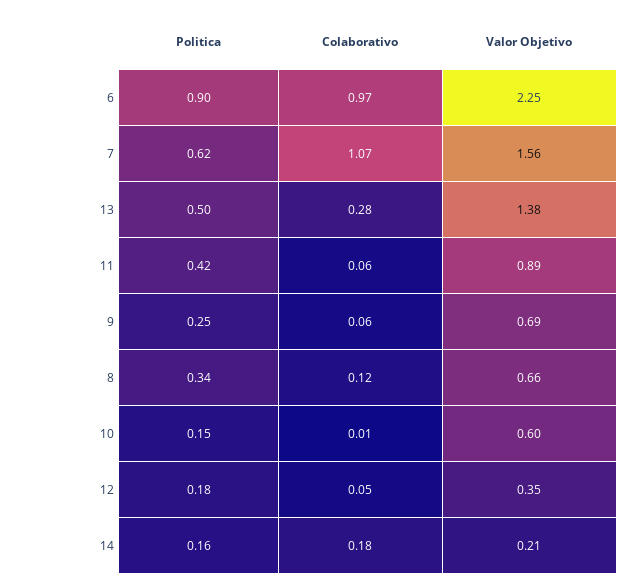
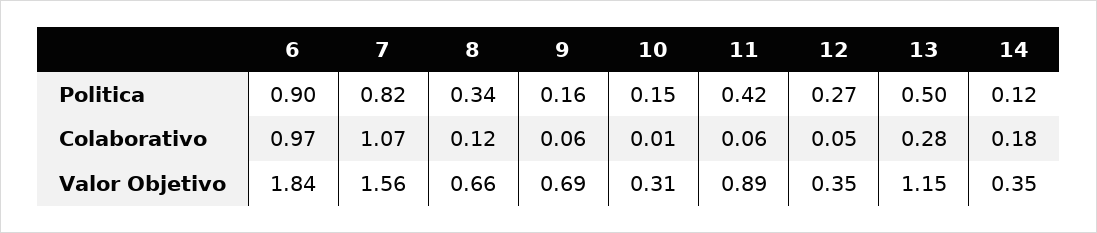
Valor Objetivo, 6: 2.25 -> 1.84
Politica, 7: 0.62 -> 0.82
Valor Objetivo, 13: 1.38 -> 1.15
Politica, 9: 0.25 -> 0.16
Valor Objetivo, 10: 0.6 -> 0.31
Politica, 12: 0.18 -> 0.27
Politica, 14: 0.16 -> 0.12
Valor Objetivo, 14: 0.21 -> 0.35

